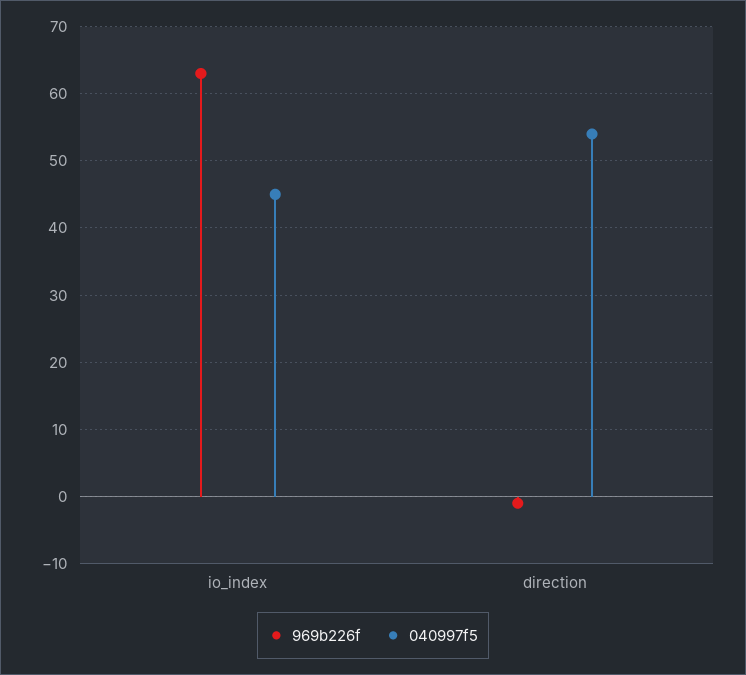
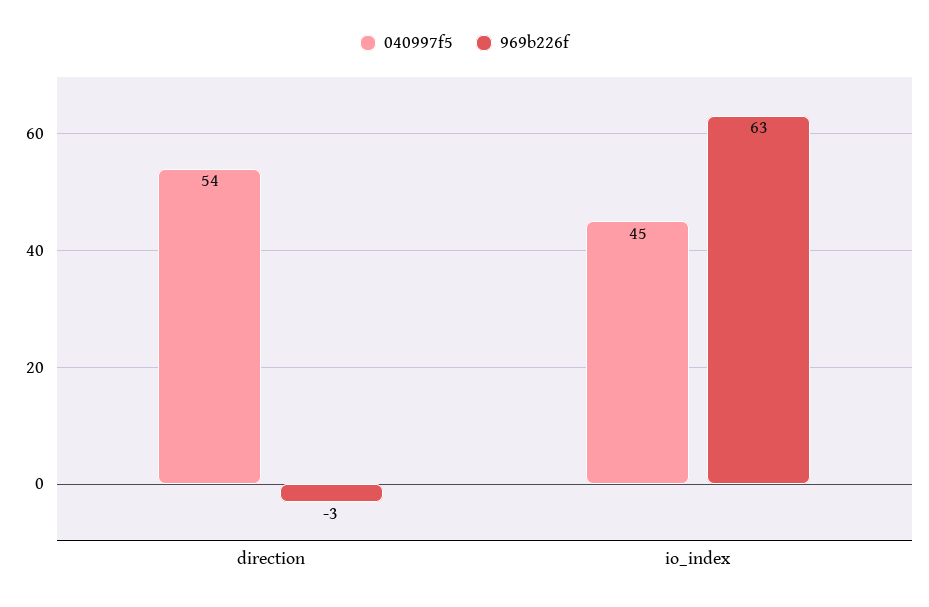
969b226f, direction: -1 -> -3

